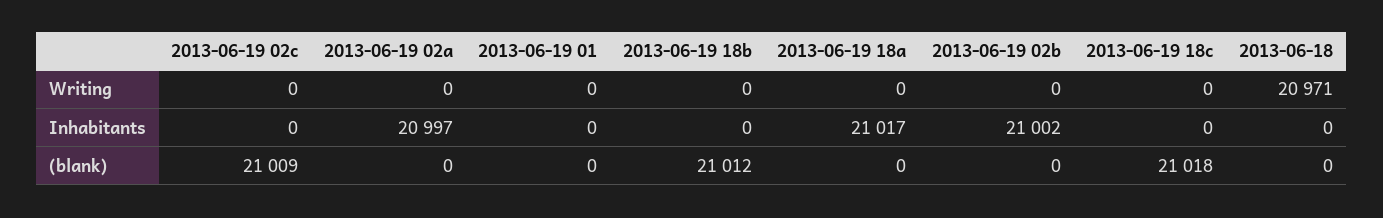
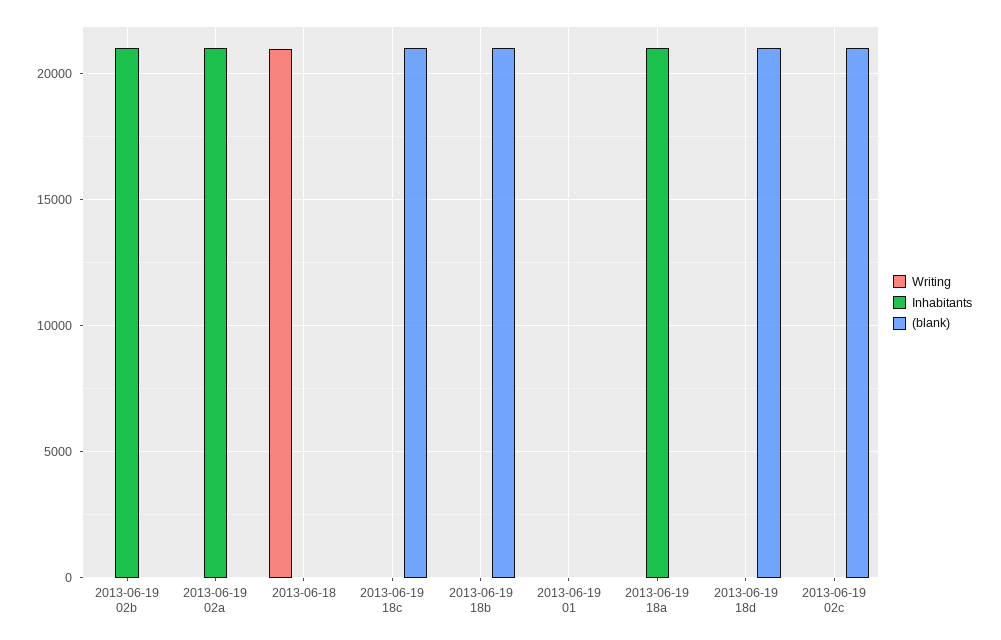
Writing, 2013-06-19 18d: none -> 0
Inhabitants, 2013-06-19 18d: none -> 0
(blank), 2013-06-19 18d: none -> 21000

